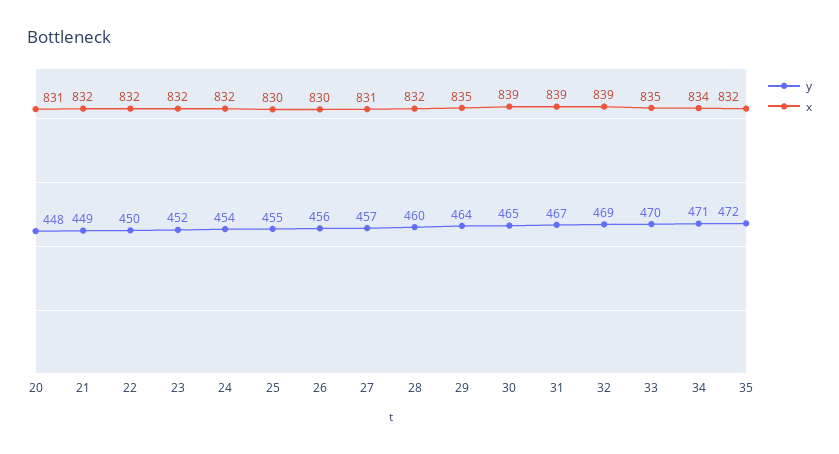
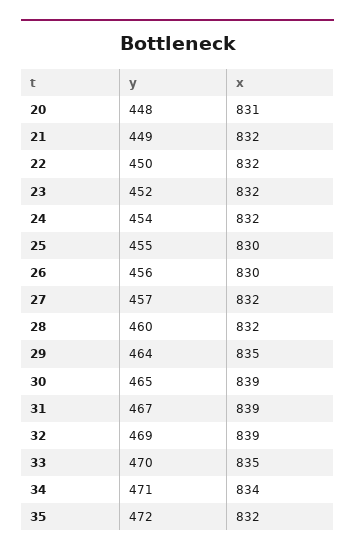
x, 27: 831 -> 832

